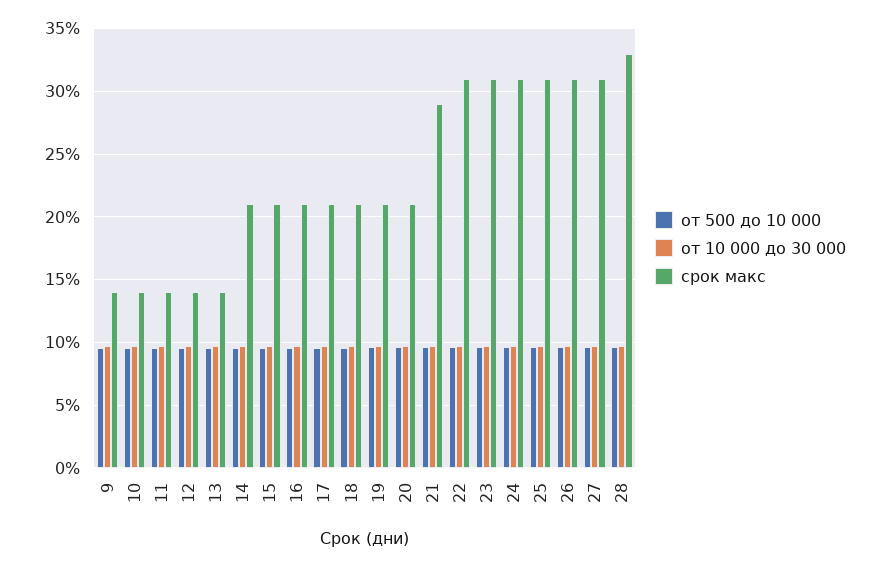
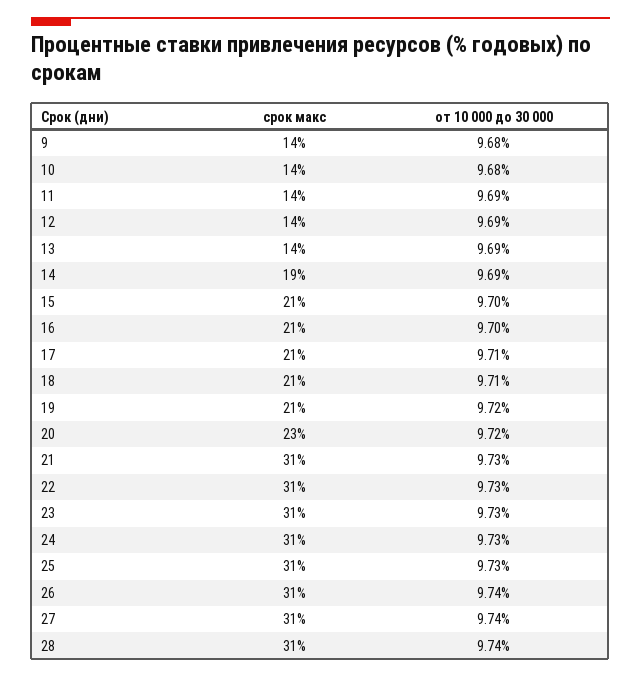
от 500 до 10 000, 9: 9.5 -> none
от 500 до 10 000, 10: 9.5 -> none
от 500 до 10 000, 11: 9.5 -> none
от 500 до 10 000, 12: 9.5 -> none
от 500 до 10 000, 13: 9.5 -> none
от 500 до 10 000, 14: 9.5 -> none
срок макс, 14: 21 -> 19
от 500 до 10 000, 15: 9.5 -> none
от 500 до 10 000, 16: 9.5 -> none
от 500 до 10 000, 17: 9.5 -> none
от 500 до 10 000, 18: 9.5 -> none
от 500 до 10 000, 19: 9.5 -> none
от 500 до 10 000, 20: 9.5 -> none
срок макс, 20: 21 -> 23
от 500 до 10 000, 21: 9.5 -> none
срок макс, 21: 29 -> 31
от 500 до 10 000, 22: 9.5 -> none
от 500 до 10 000, 23: 9.5 -> none
от 500 до 10 000, 24: 9.5 -> none
от 500 до 10 000, 25: 9.5 -> none
от 500 до 10 000, 26: 9.5 -> none
от 500 до 10 000, 27: 9.5 -> none
от 500 до 10 000, 28: 9.5 -> none
срок макс, 28: 33 -> 31

